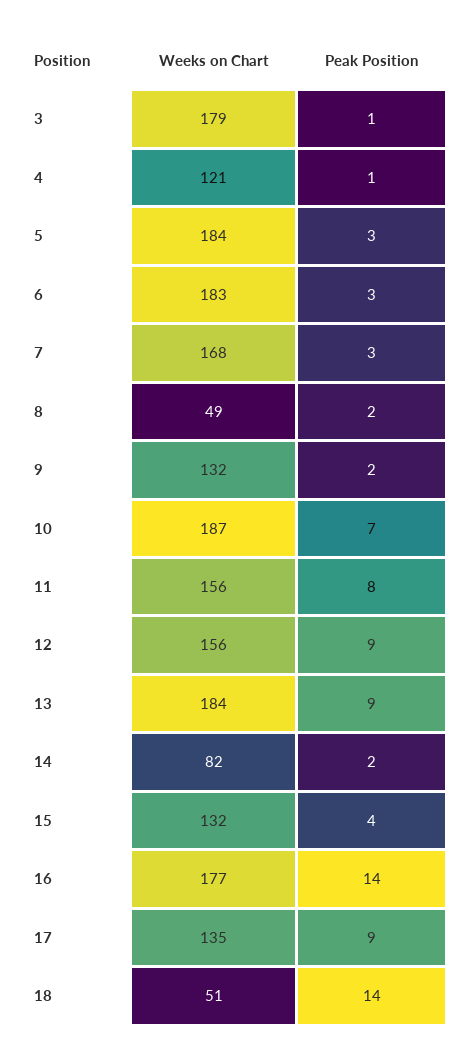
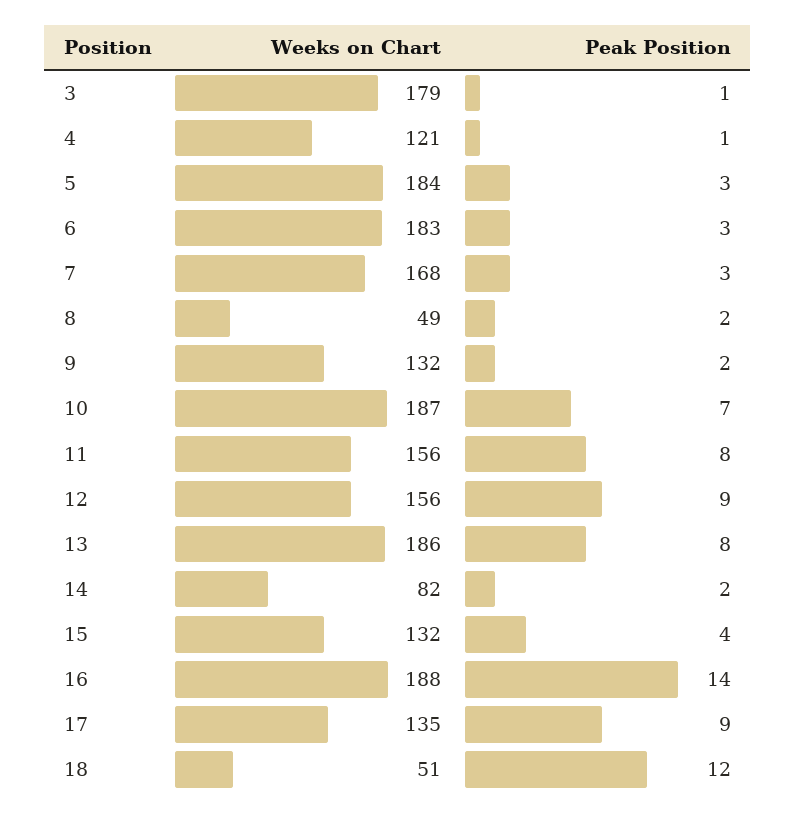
Weeks on Chart, 13: 184 -> 186
Peak Position, 13: 9 -> 8
Weeks on Chart, 16: 177 -> 188
Peak Position, 18: 14 -> 12

